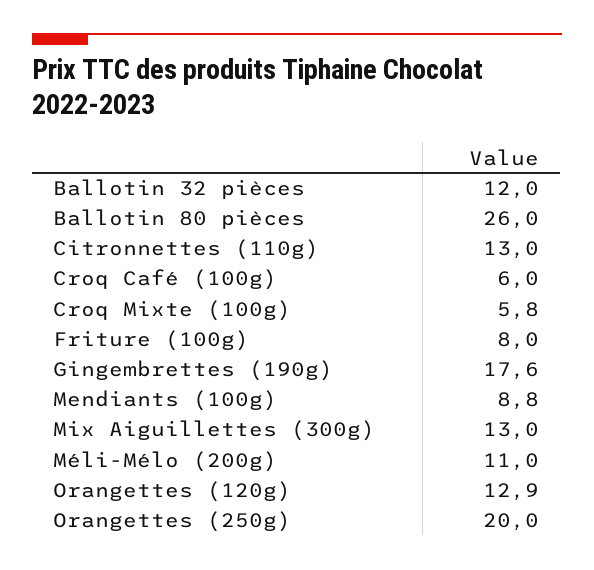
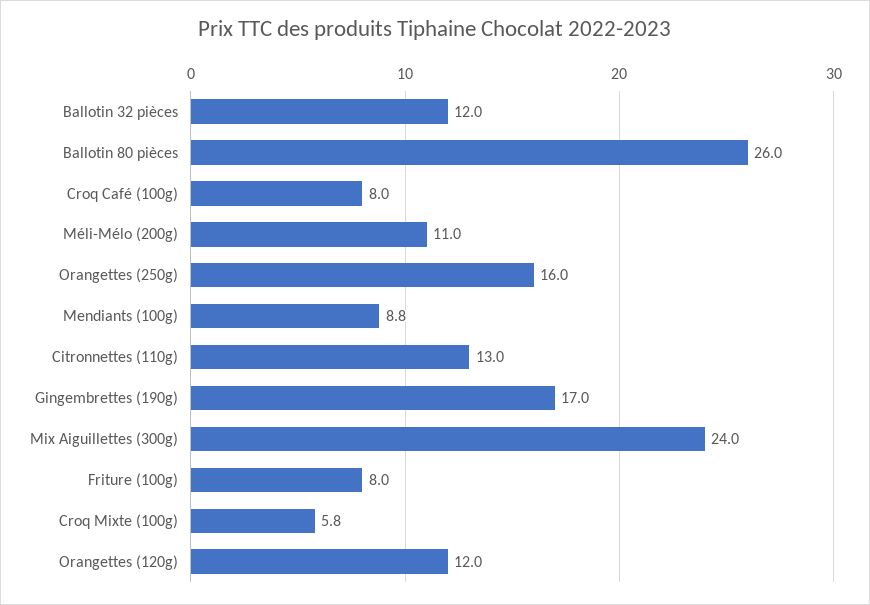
Croq Café (100g): 6 -> 8
Gingembrettes (190g): 17.6 -> 17
Mix Aiguillettes (300g): 13 -> 24
Orangettes (120g): 12.9 -> 12
Orangettes (250g): 20 -> 16

